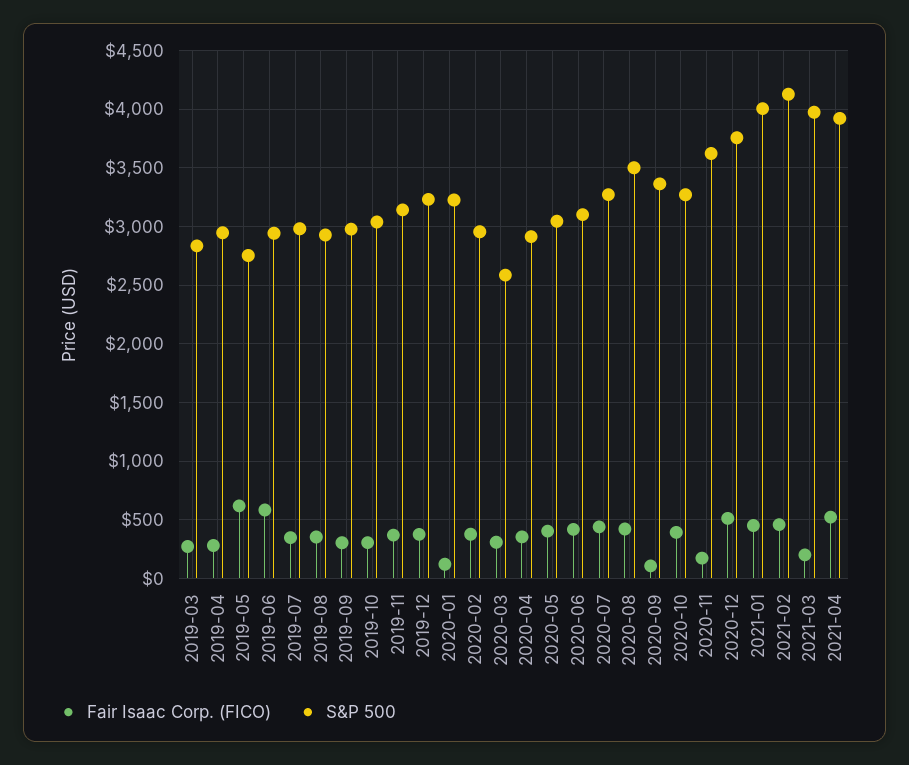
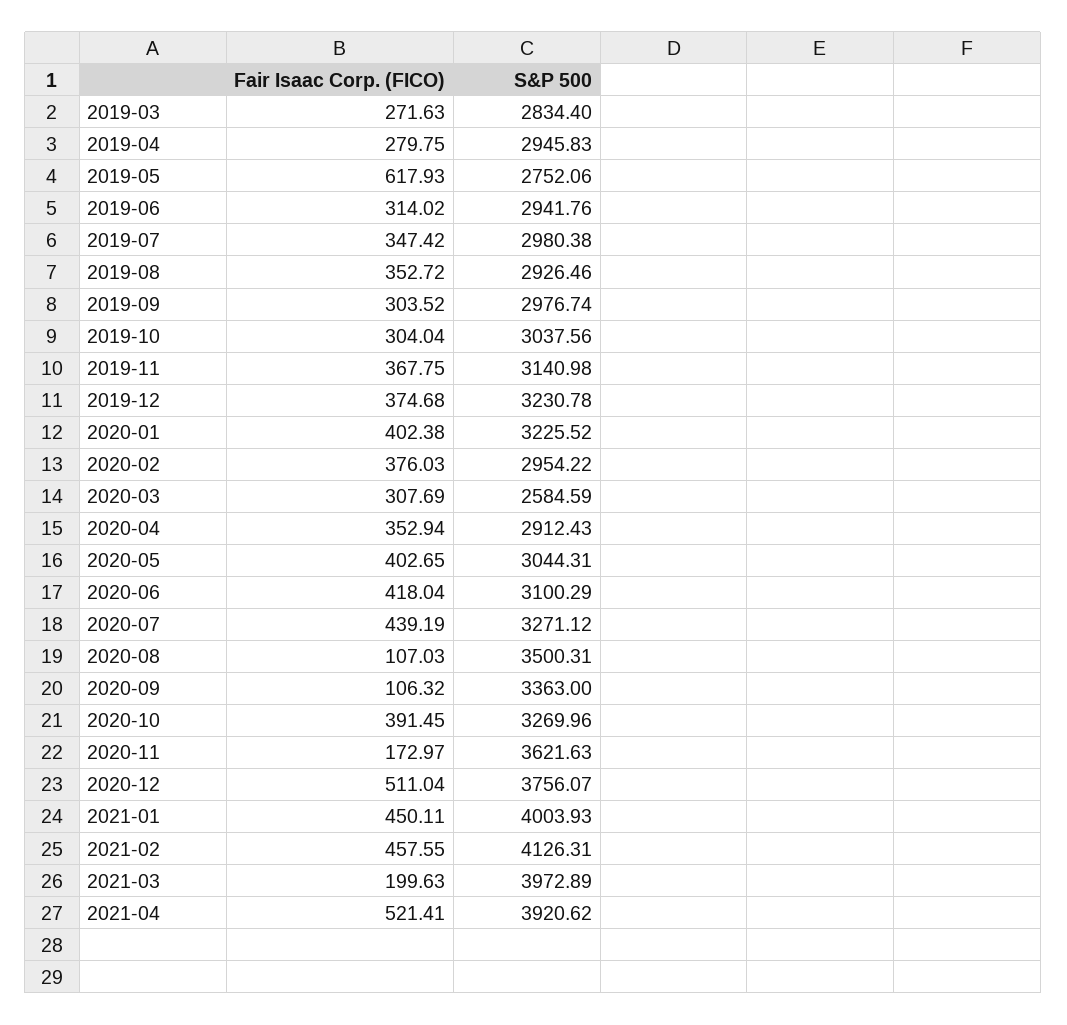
Fair Isaac Corp. (FICO), 2019-06: 600 -> 314.02
Fair Isaac Corp. (FICO), 2020-01: 100 -> 402.38
Fair Isaac Corp. (FICO), 2020-08: 400 -> 107.03

